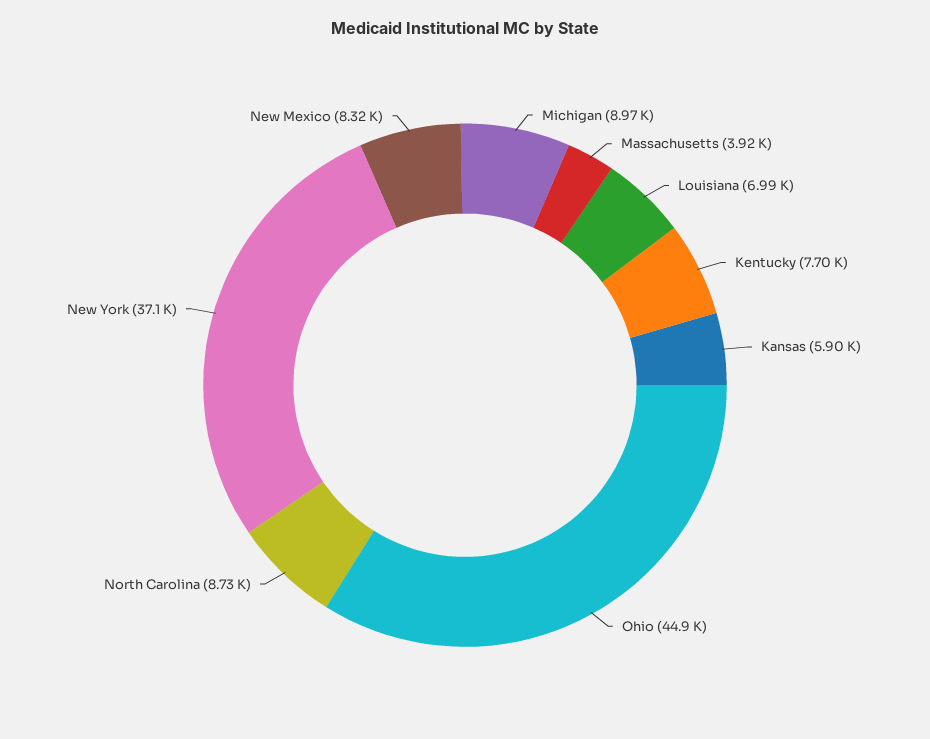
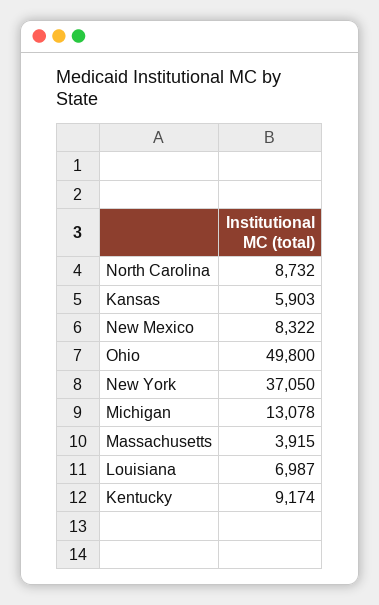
Michigan: 8970 -> 13078
Kentucky: 7700 -> 9174
Ohio: 44900 -> 49800

